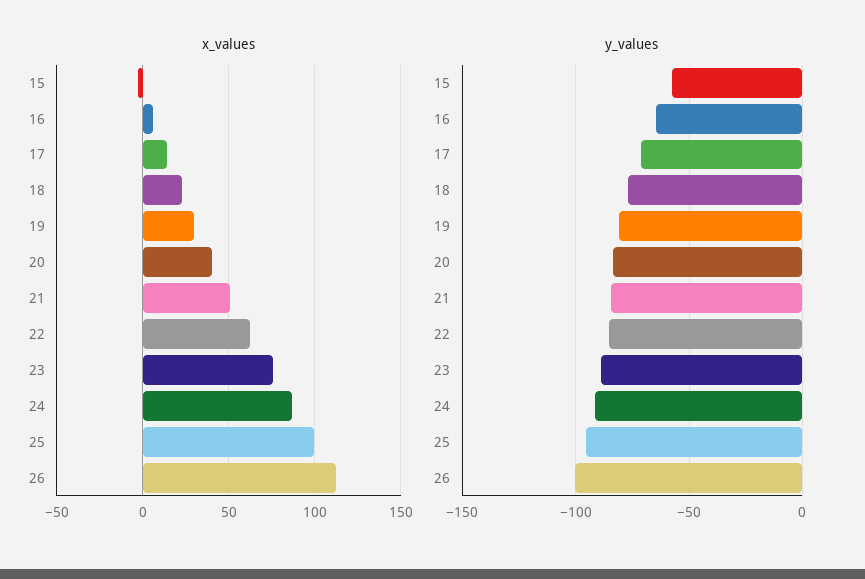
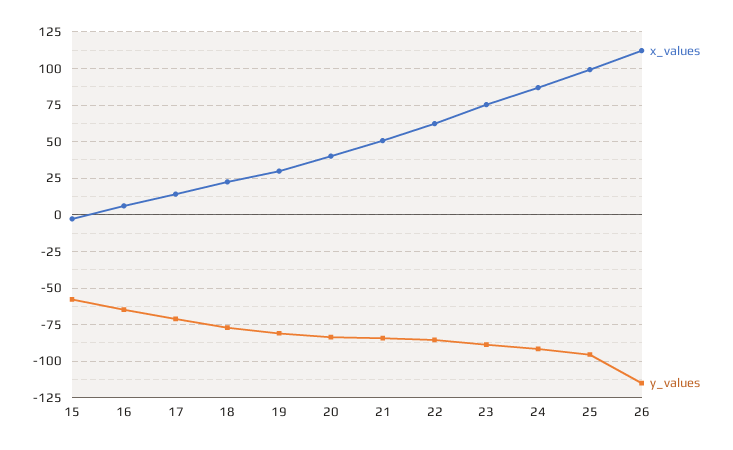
y_values, 26: -100 -> -115

